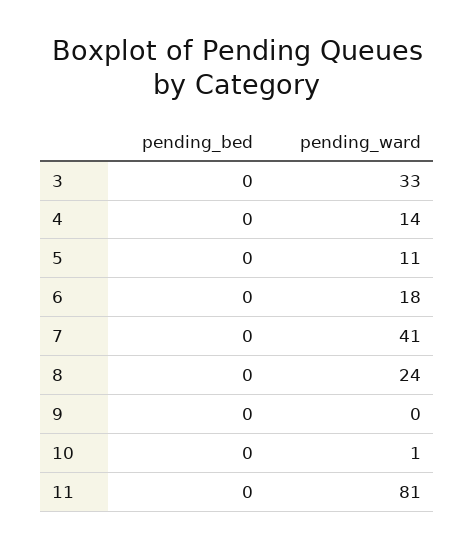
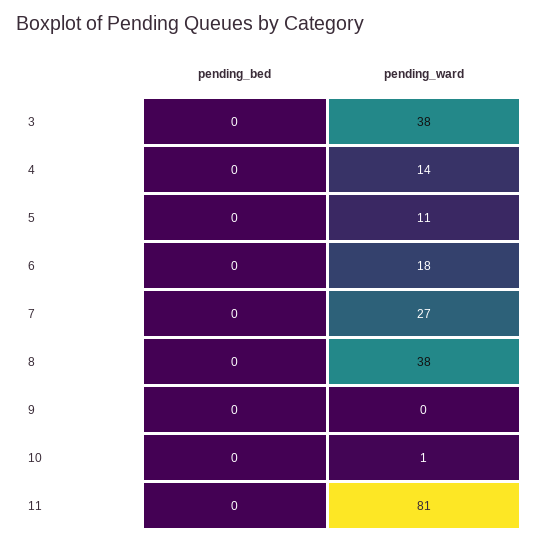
pending_ward, 3: 33 -> 38
pending_ward, 7: 41 -> 27
pending_ward, 8: 24 -> 38

